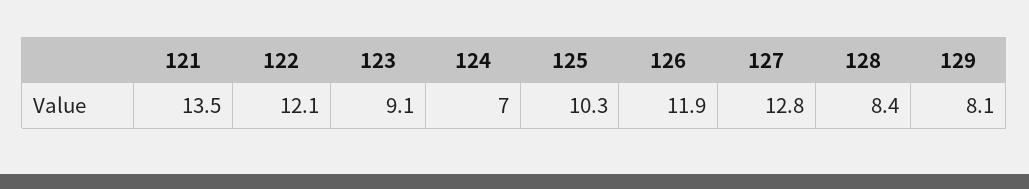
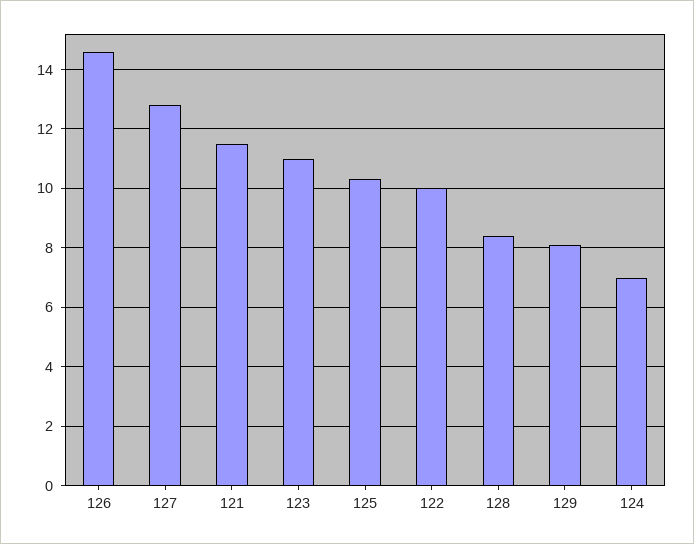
121: 13.5 -> 11.5
122: 12.1 -> 10
123: 9.1 -> 11
126: 11.9 -> 14.5

